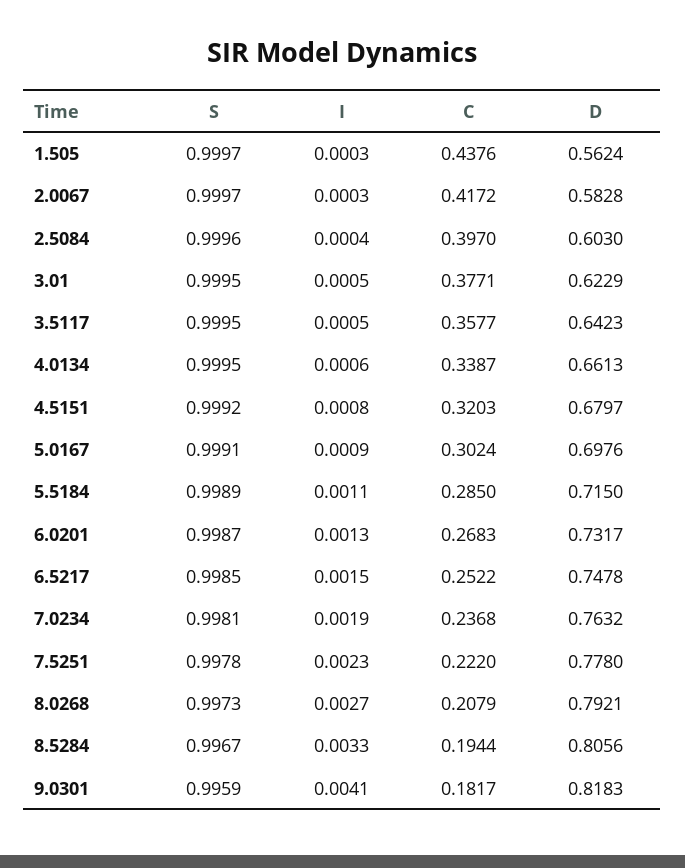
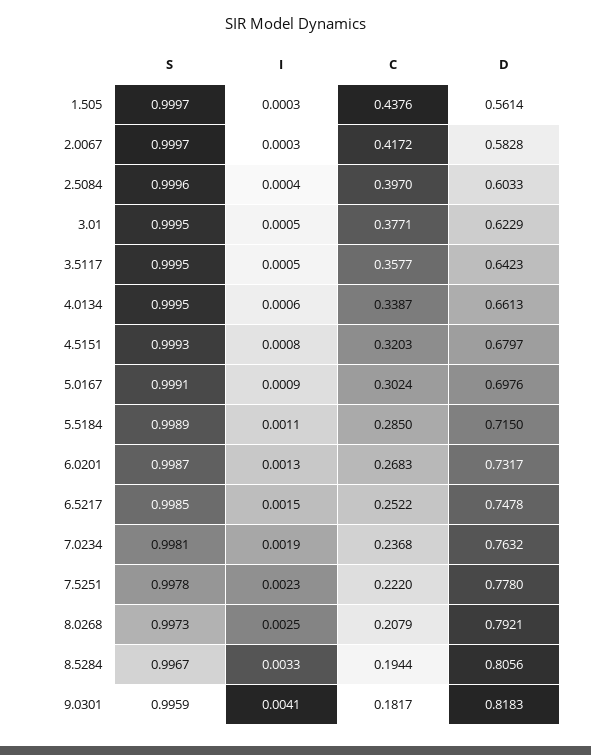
D, 1.505: 0.5624 -> 0.5614
D, 2.5084: 0.603 -> 0.6033
S, 4.5151: 0.9992 -> 0.9993
I, 8.0268: 0.0027 -> 0.0025

